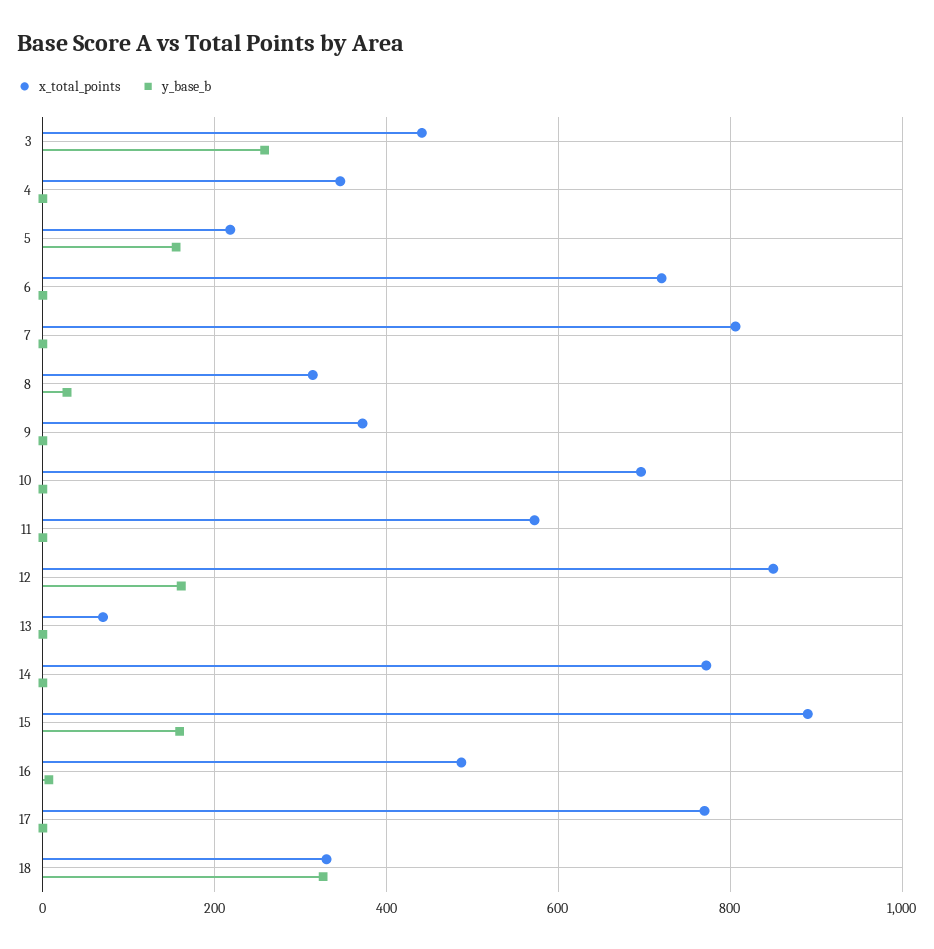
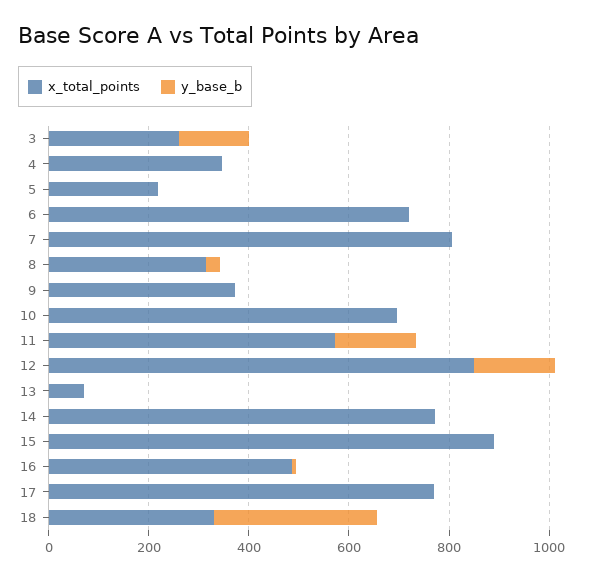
x_total_points, 3: 440 -> 250
y_base_b, 3: 260 -> 150
y_base_b, 5: 160 -> 0
y_base_b, 11: 0 -> 150
y_base_b, 15: 160 -> 0

